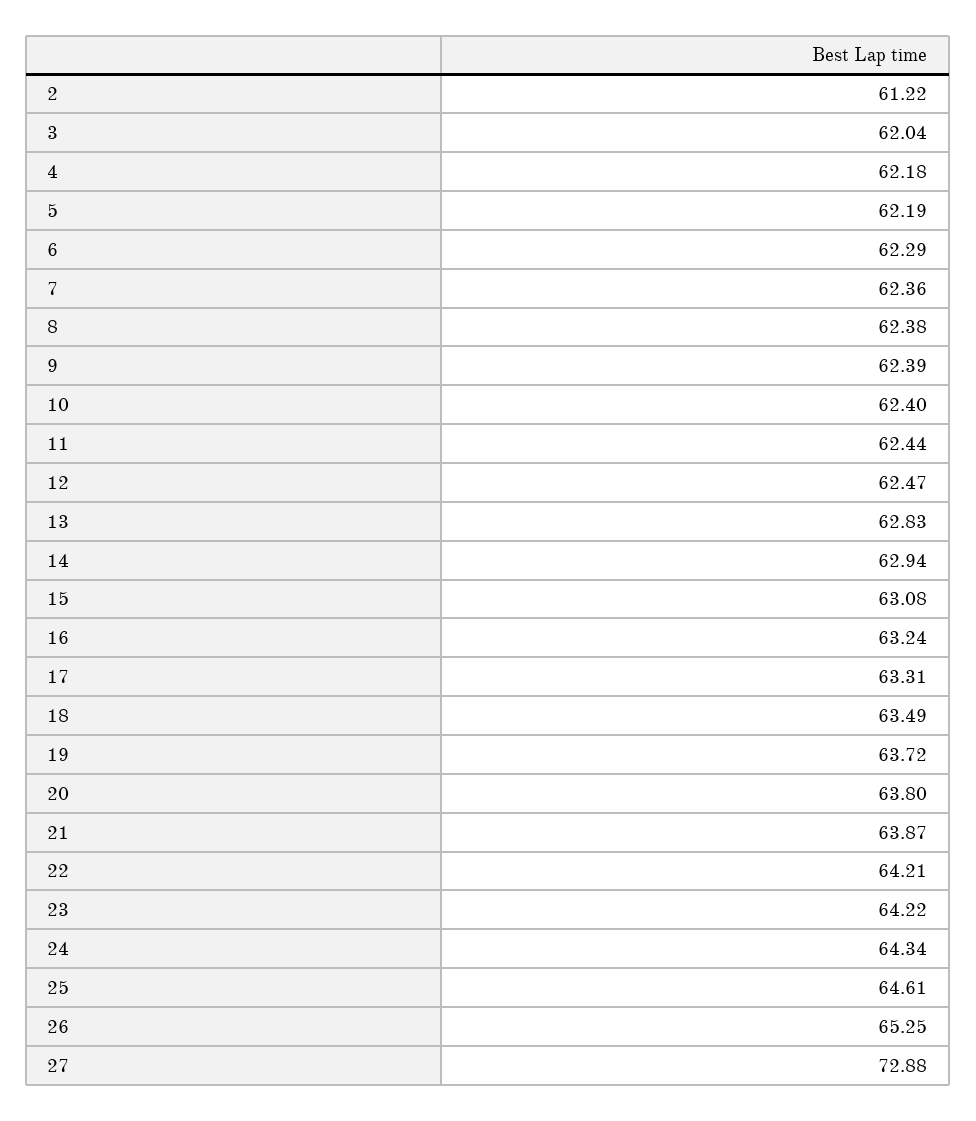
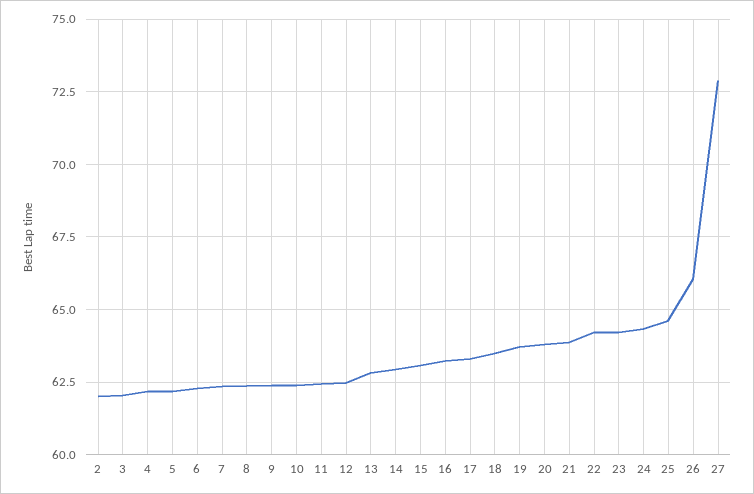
2: 61.22 -> 62
26: 65.25 -> 66

